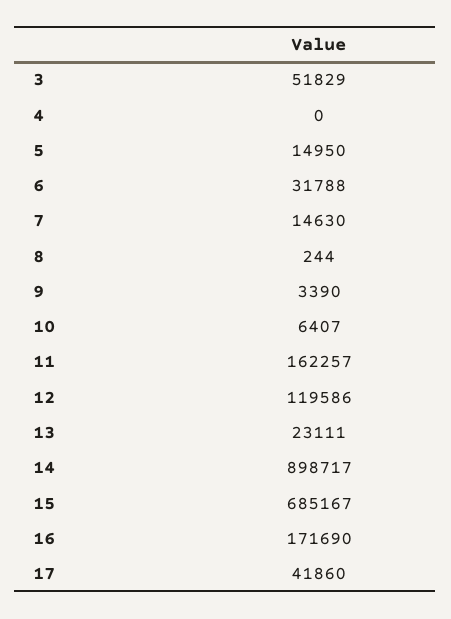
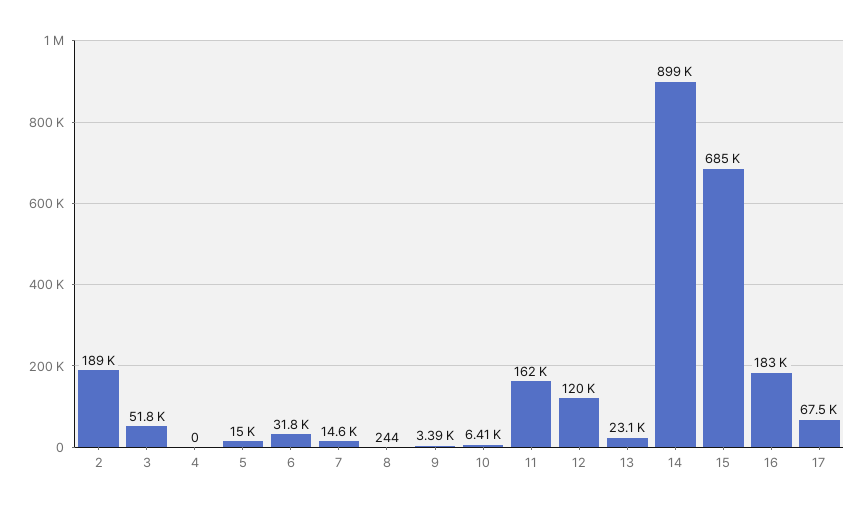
16: 171690 -> 183000
17: 41860 -> 67500
2: none -> 189000

